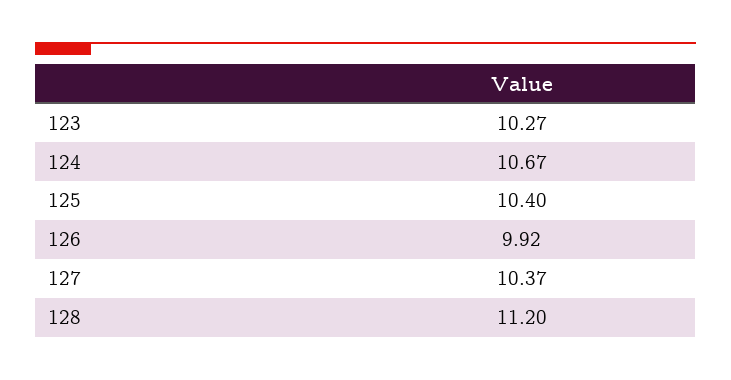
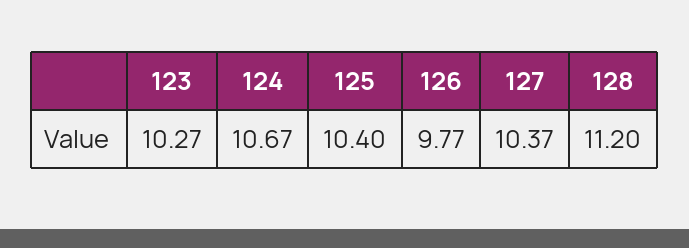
126: 9.92 -> 9.77

